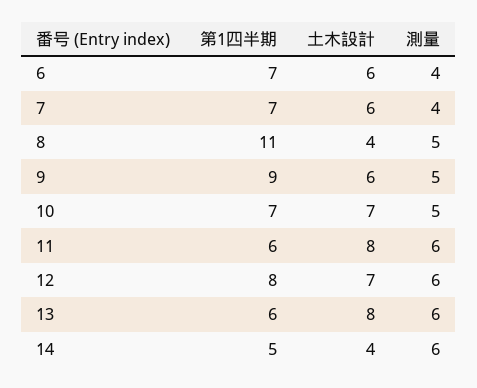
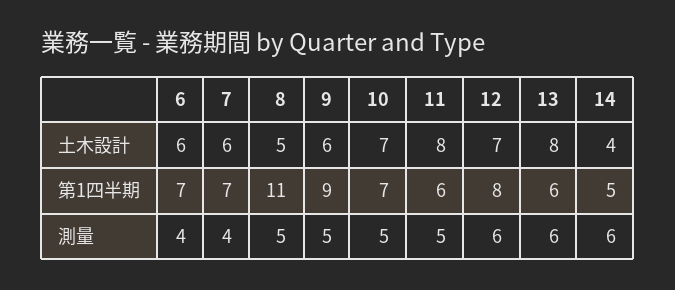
土木設計, 8: 4 -> 5
測量, 11: 6 -> 5

